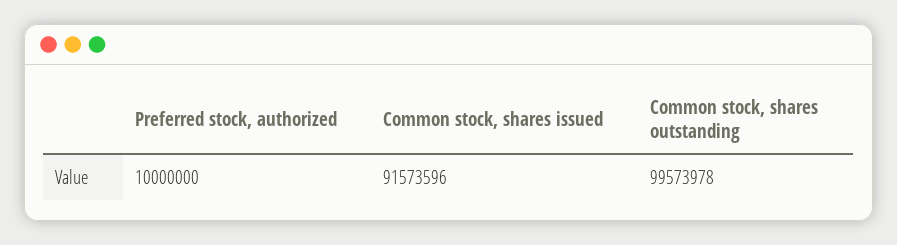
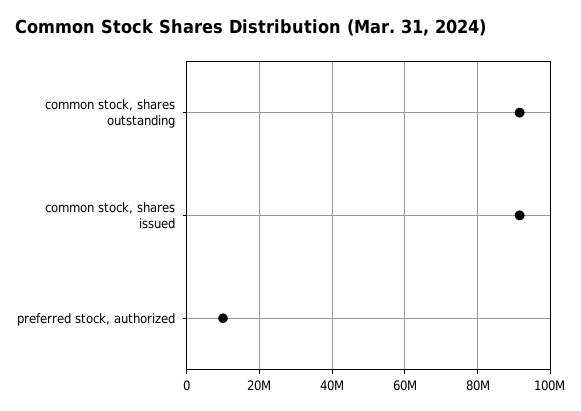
Common stock, shares outstanding: 99573978 -> 92000000

